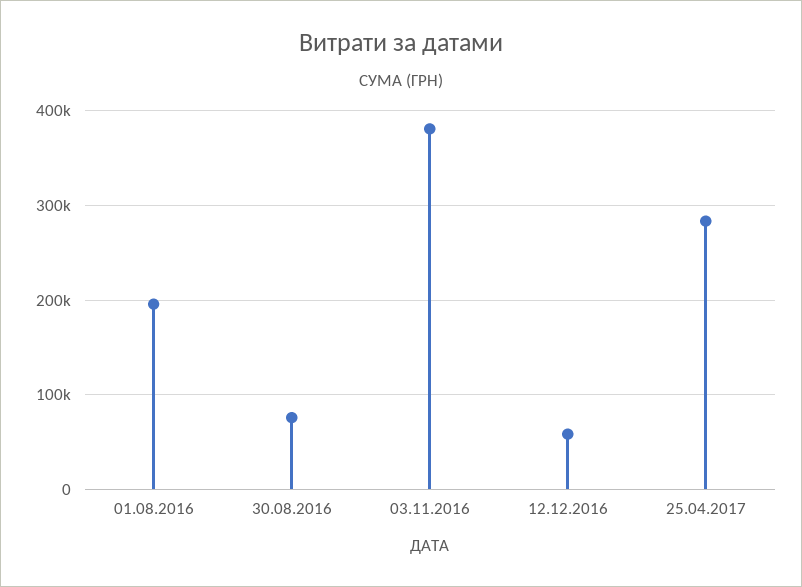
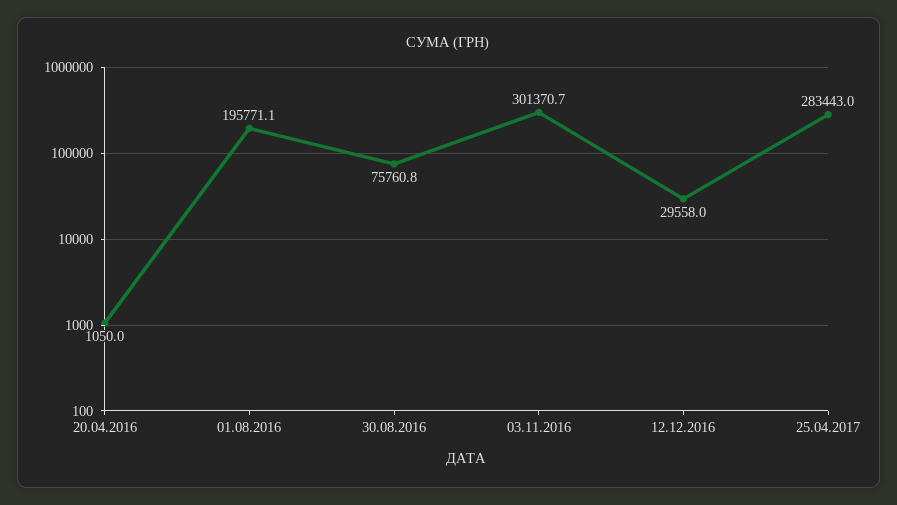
03.11.2016: 380000 -> 301370.7
12.12.2016: 60000 -> 29558
20.04.2016: none -> 1050

